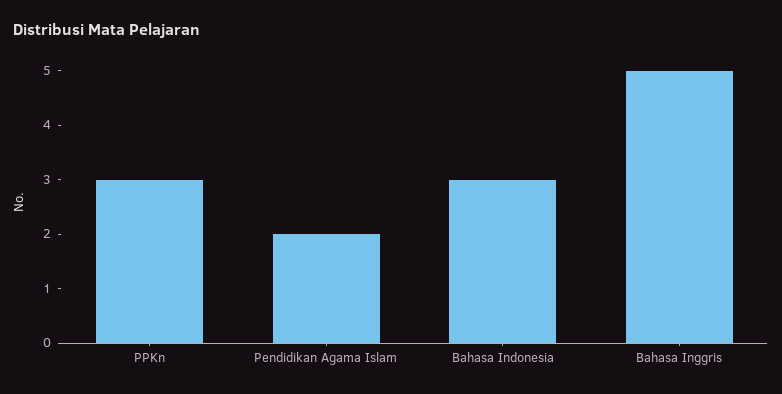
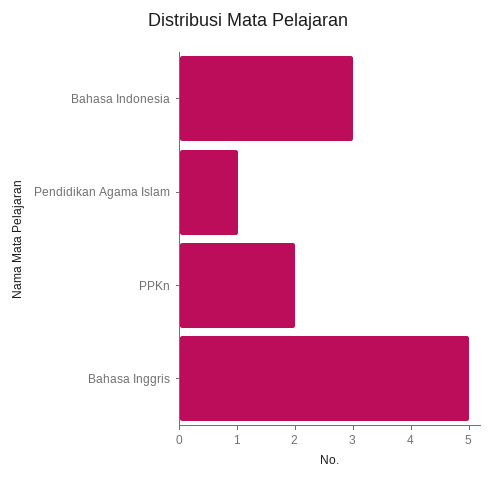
PPKn: 3 -> 2
Pendidikan Agama Islam: 2 -> 1

